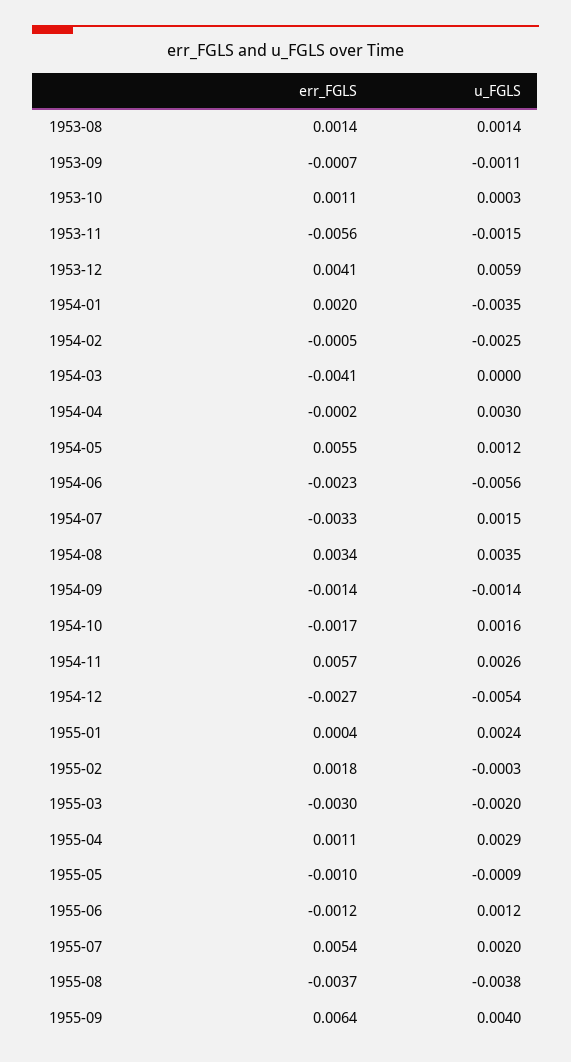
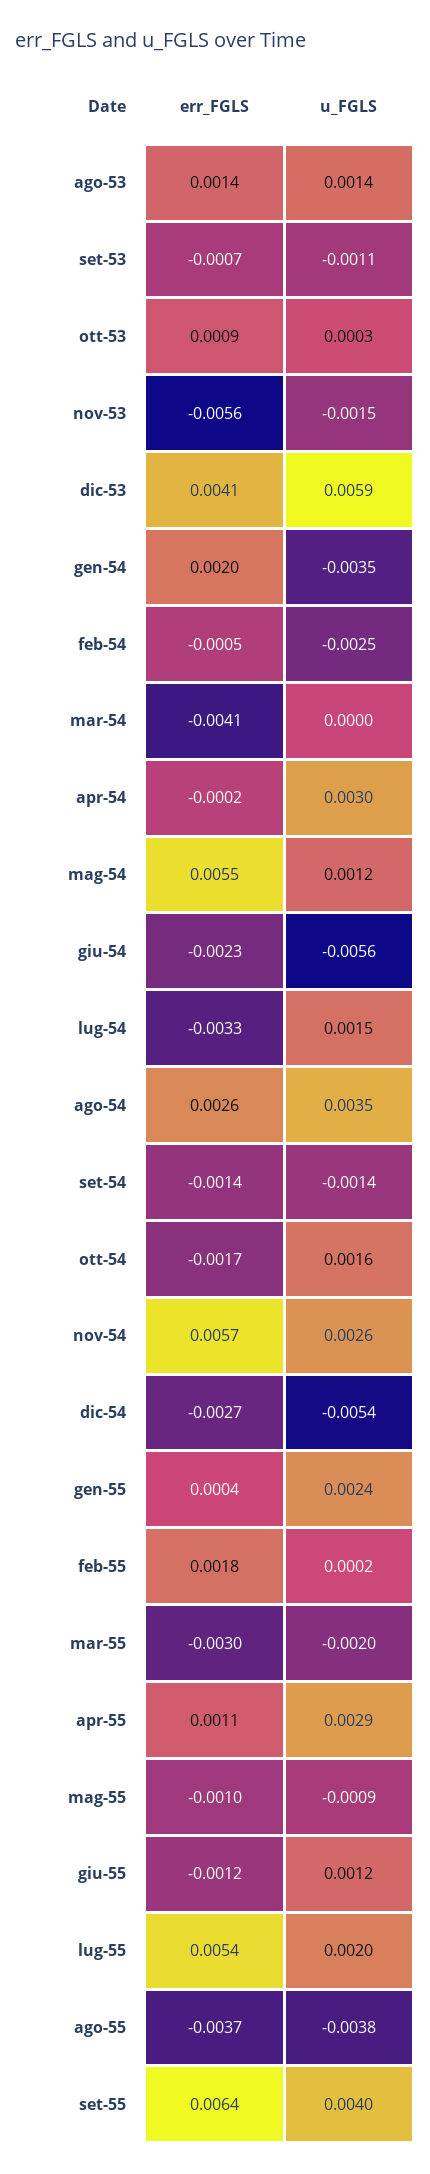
err_FGLS, 1953-10: 0.0011 -> 0.0009
err_FGLS, 1954-08: 0.0034 -> 0.0026
u_FGLS, 1955-02: -0.0003 -> 0.0002

